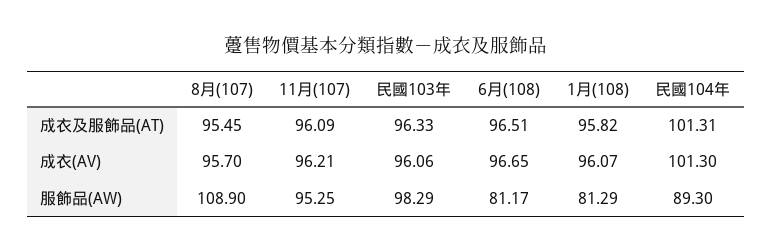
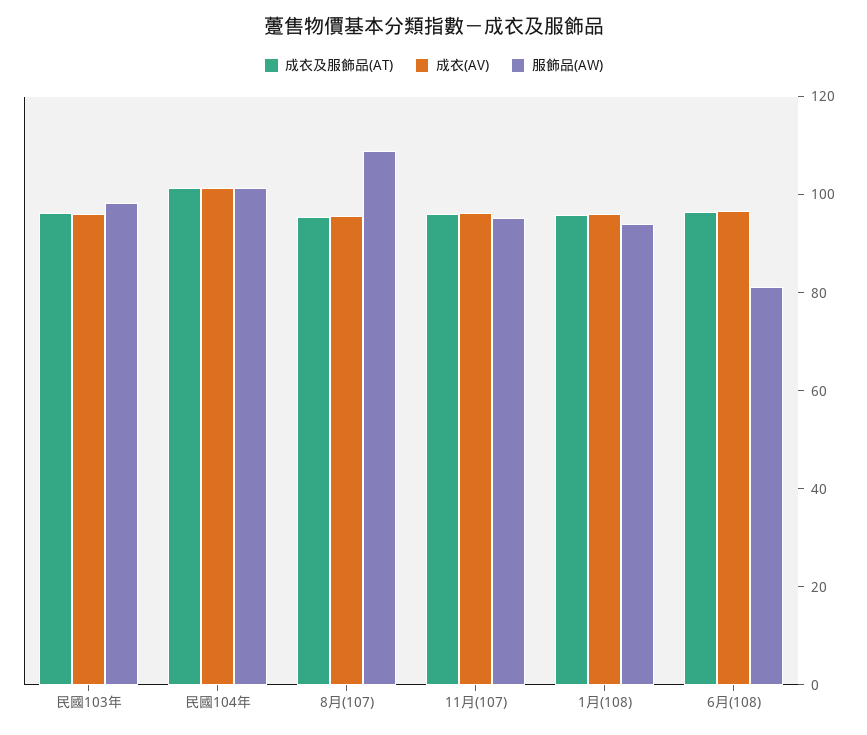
服飾品(AW), 1月(108): 81.29 -> 95
服飾品(AW), 民國104年: 89.3 -> 100

